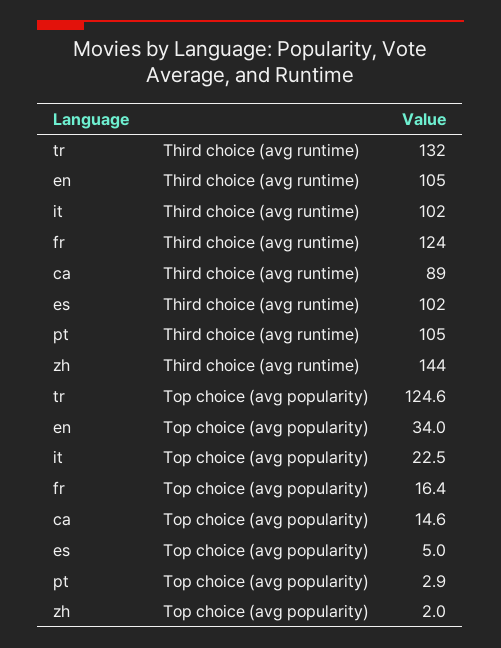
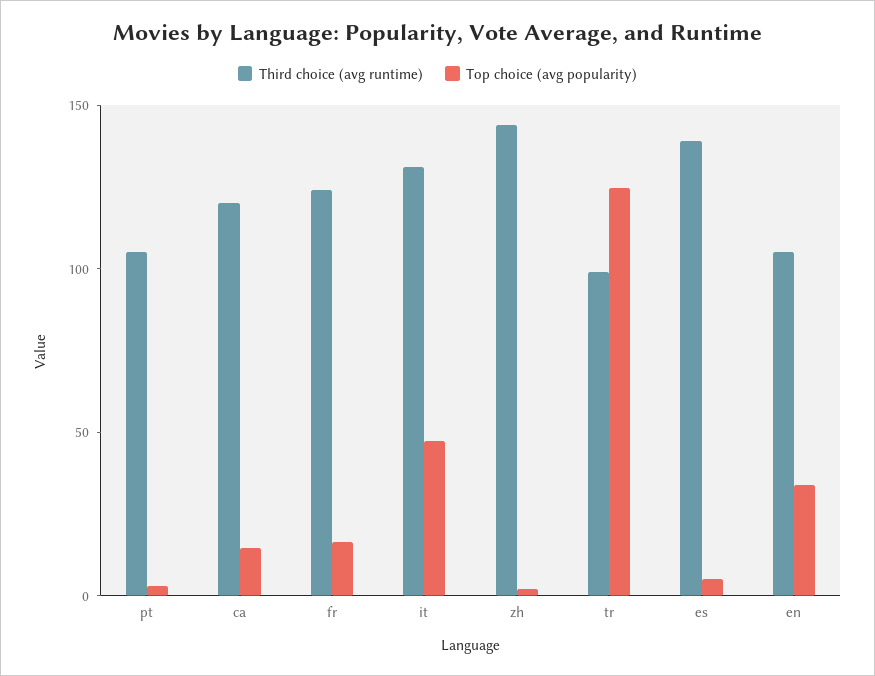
Third choice (avg runtime), tr: 132 -> 100
Third choice (avg runtime), it: 102 -> 130
Third choice (avg runtime), ca: 89 -> 120
Third choice (avg runtime), es: 102 -> 140
Top choice (avg popularity), it: 22.5 -> 50

